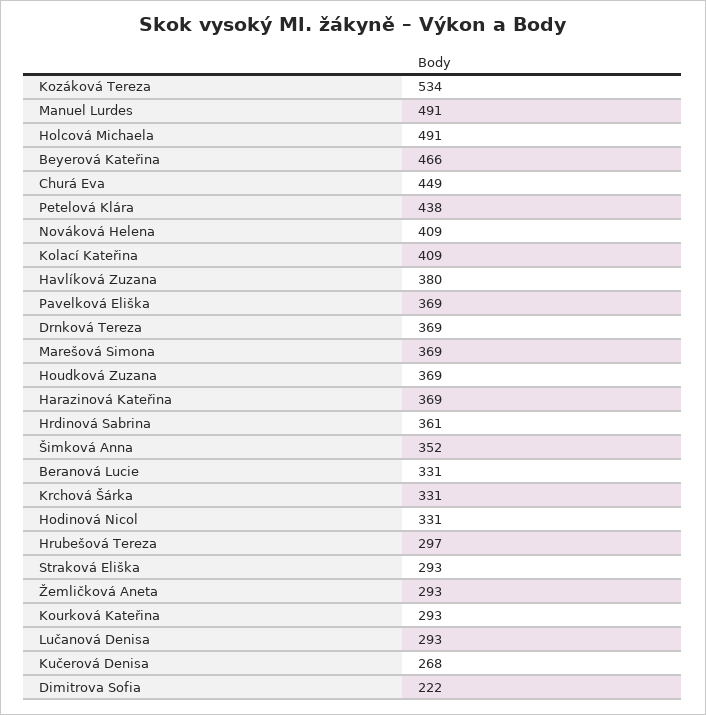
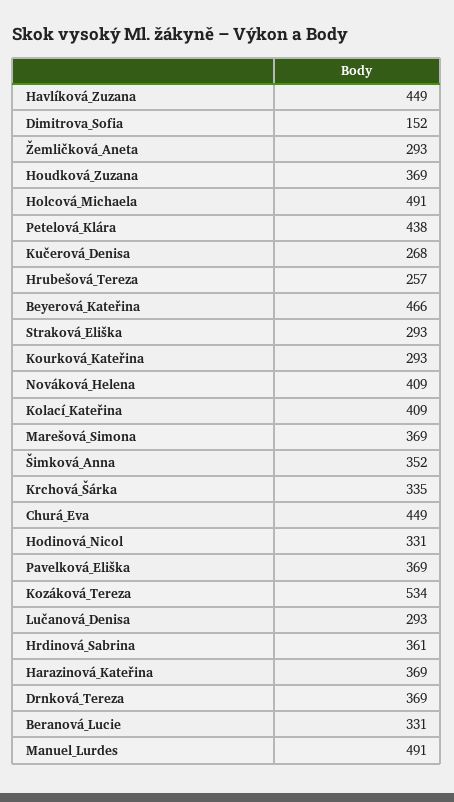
Havlíková Zuzana: 380 -> 449
Krchová Šárka: 331 -> 335
Hrubešová Tereza: 297 -> 257
Dimitrova Sofia: 222 -> 152

